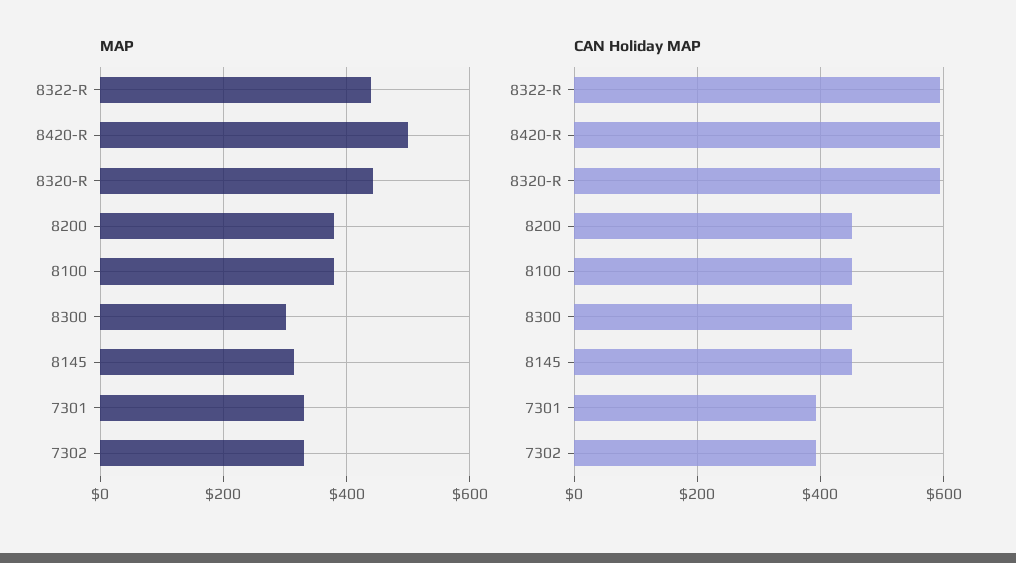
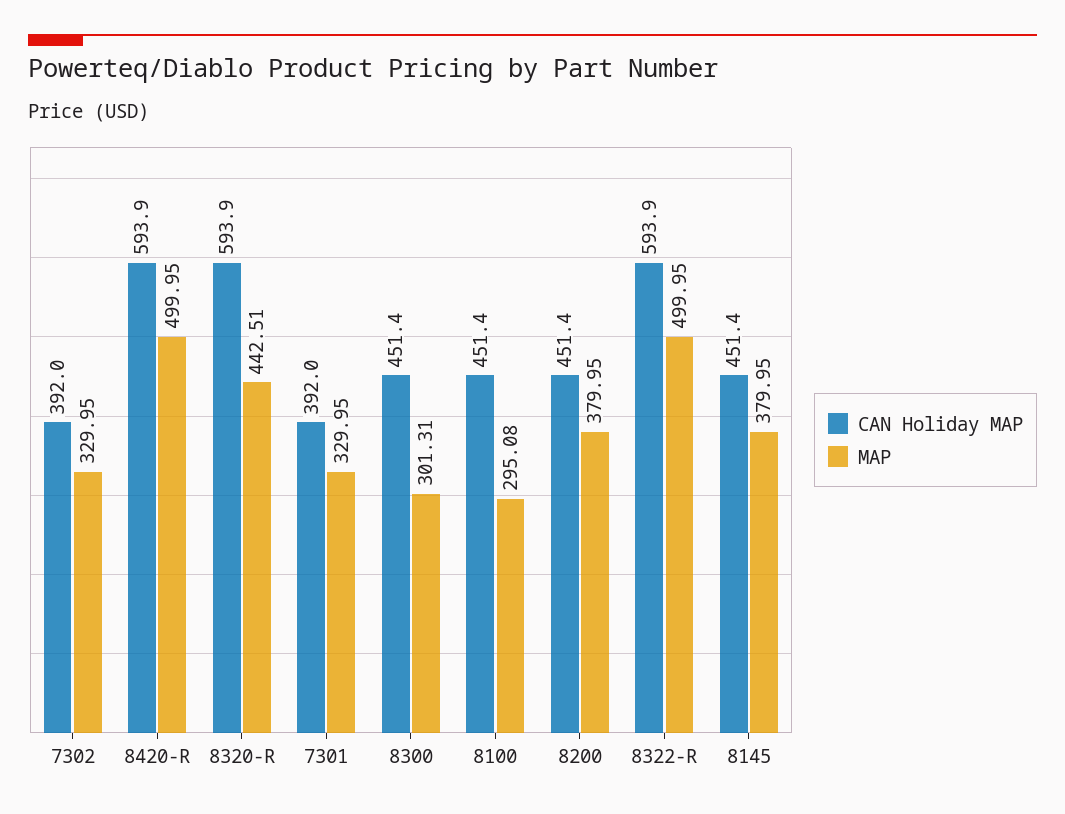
MAP, 8322-R: 440 -> 499.95
MAP, 8100: 380 -> 295.08
MAP, 8145: 320 -> 379.95

